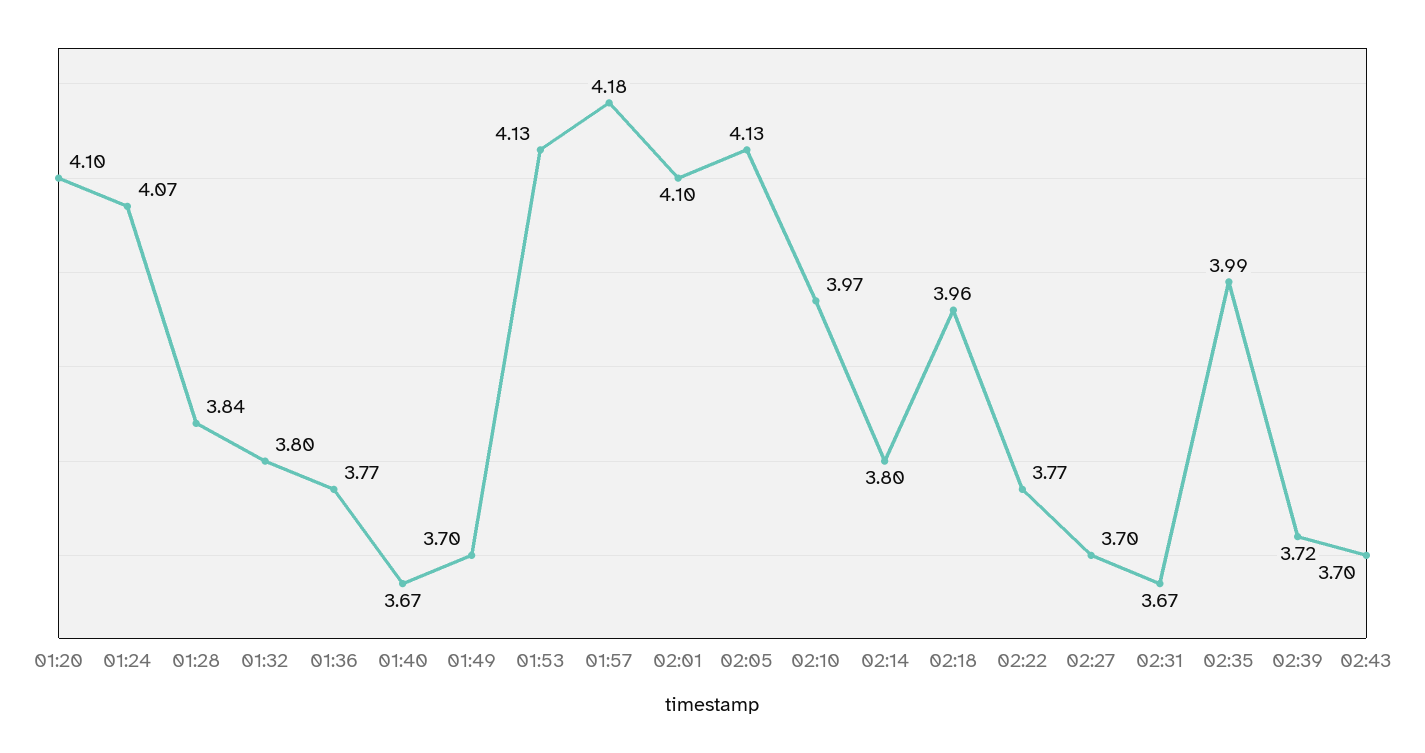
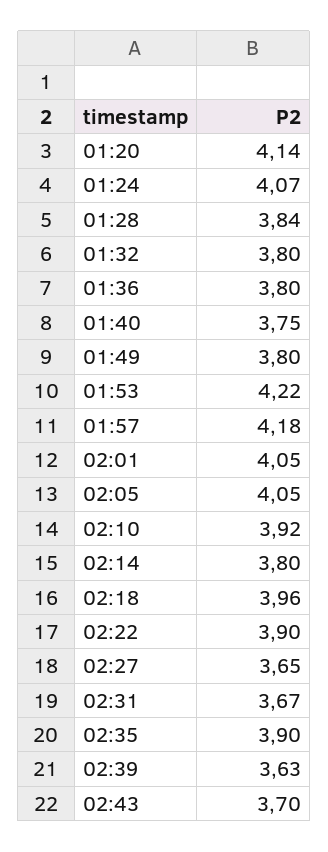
01:20: 4.1 -> 4.14
01:36: 3.77 -> 3.8
01:40: 3.67 -> 3.75
01:49: 3.7 -> 3.8
01:53: 4.13 -> 4.22
02:01: 4.1 -> 4.05
02:05: 4.13 -> 4.05
02:10: 3.97 -> 3.92
02:22: 3.77 -> 3.9
02:27: 3.7 -> 3.65
02:35: 3.99 -> 3.9
02:39: 3.72 -> 3.63

